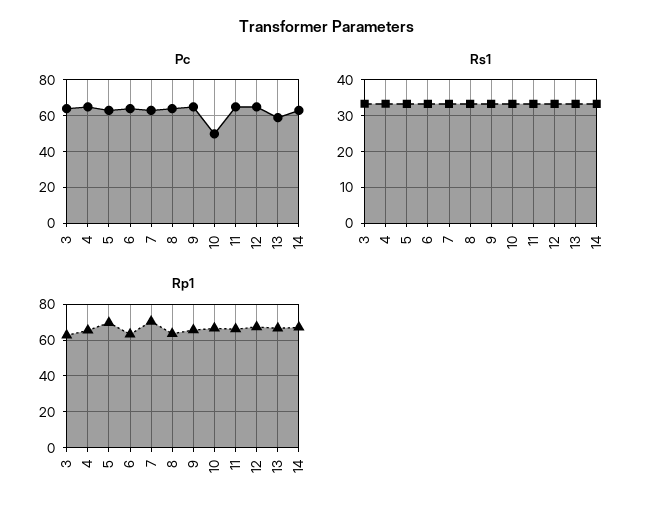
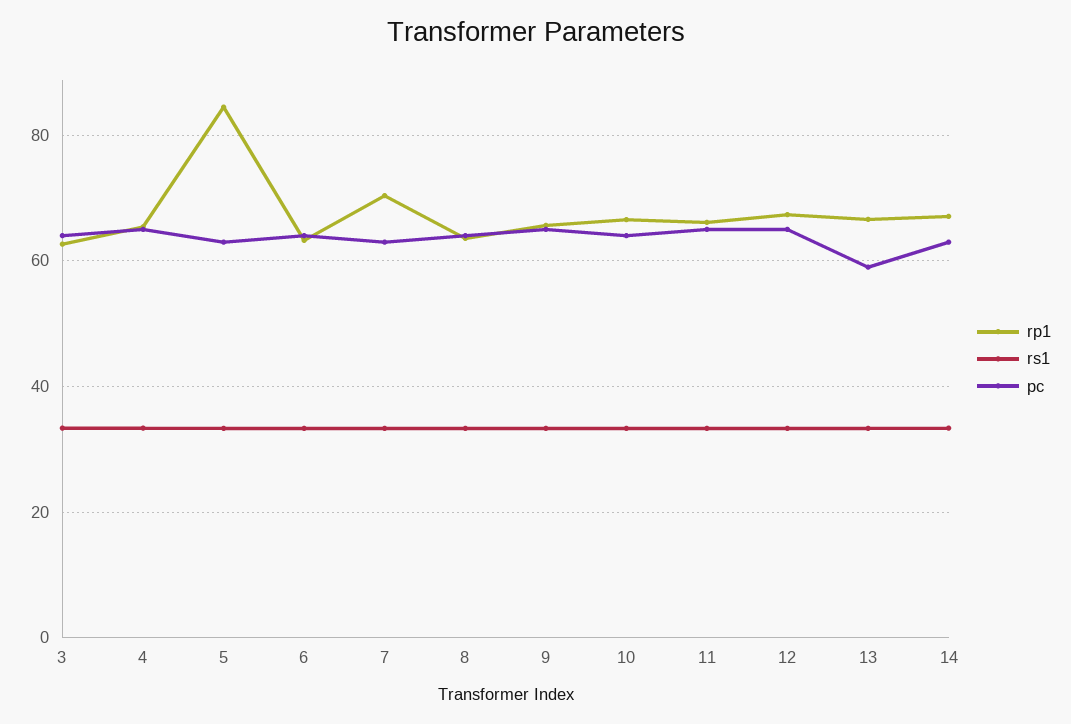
Pc, 10: 50 -> 64
Rp1, 5: 70 -> 84

